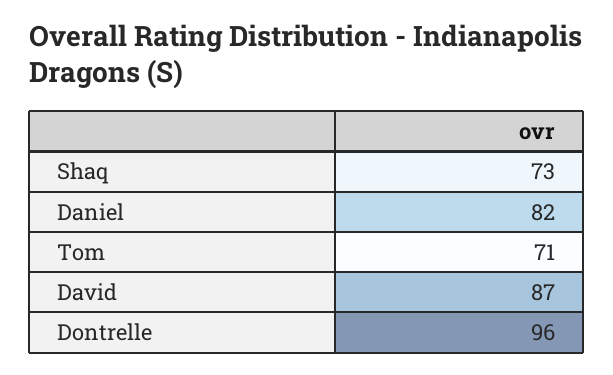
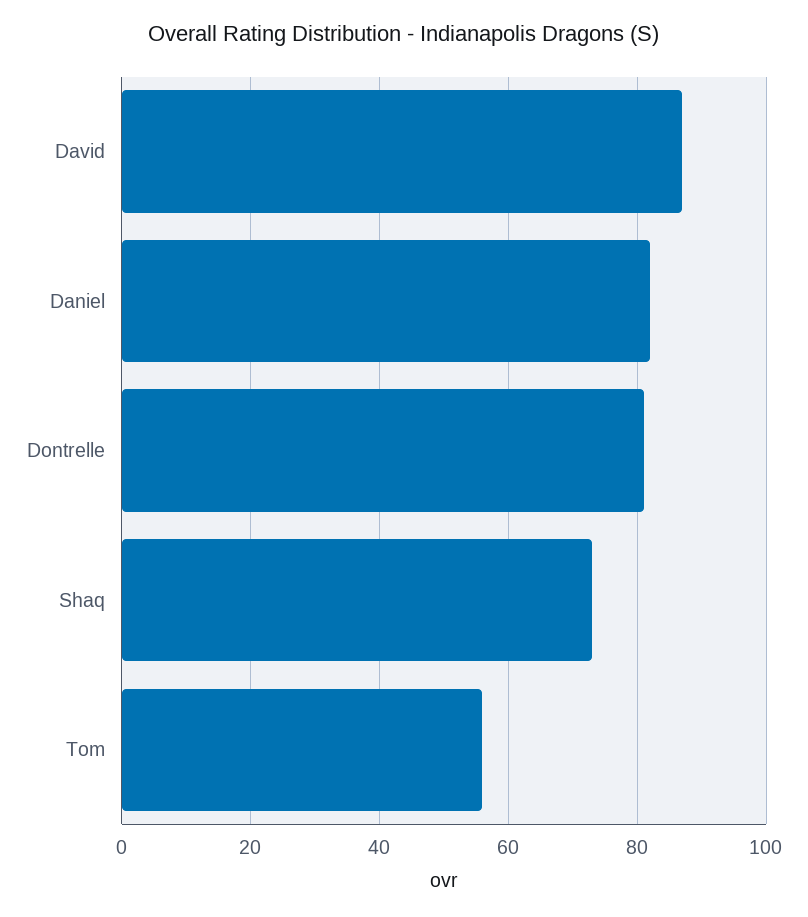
Tom: 71 -> 55
Dontrelle: 96 -> 80

